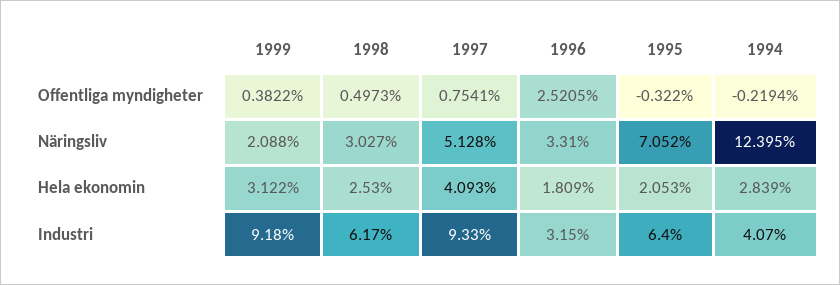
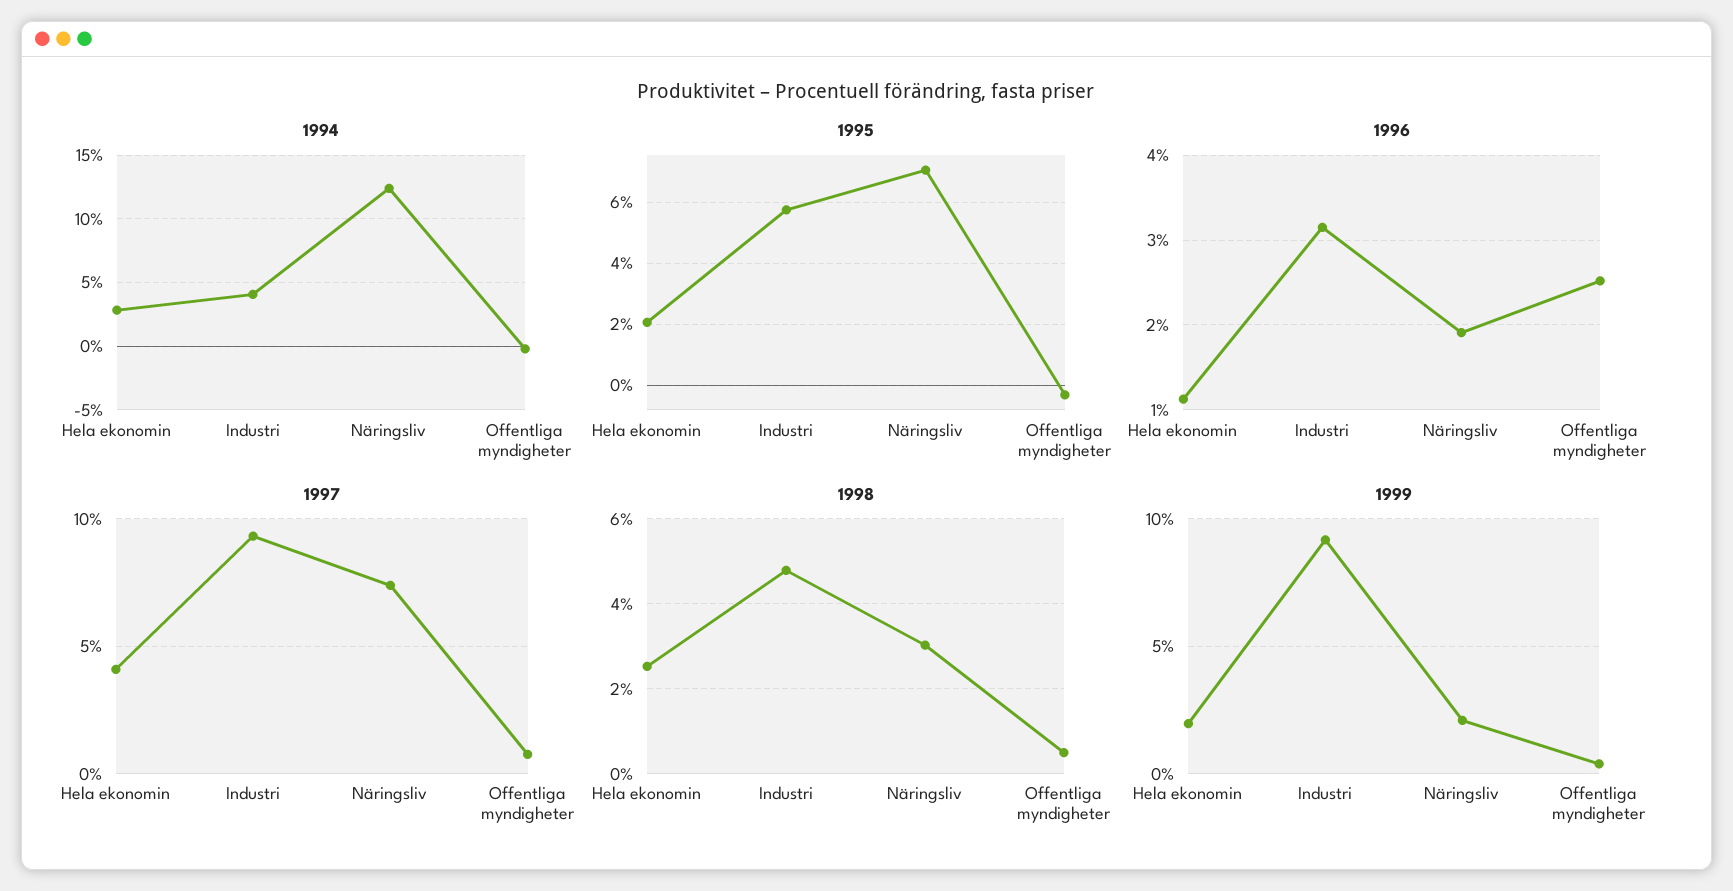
1997, Näringsliv: 5.128 -> 7.5
1996, Näringsliv: 3.31 -> 1.9
1999, Hela ekonomin: 3.122 -> 2
1996, Hela ekonomin: 1.809 -> 1.1
1998, Industri: 6.17 -> 4.8
1995, Industri: 6.4 -> 5.8

